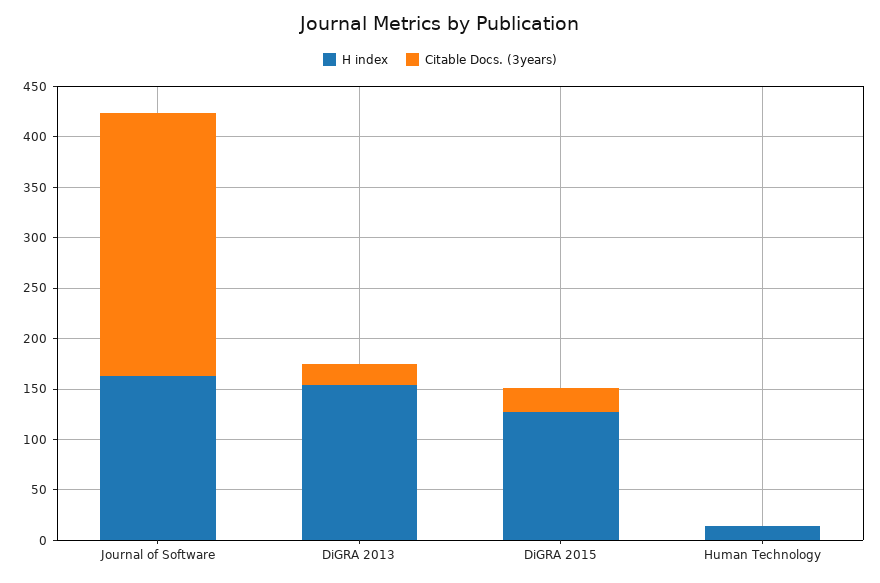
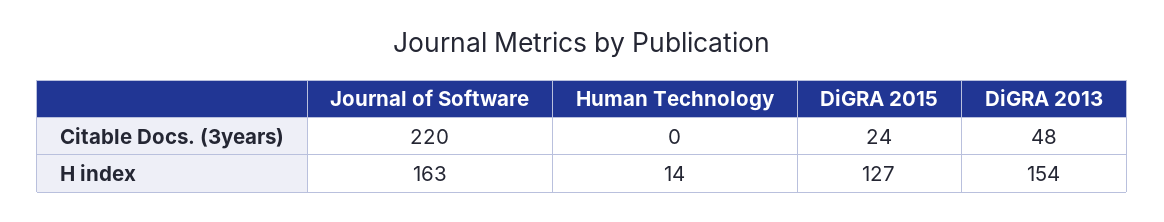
Citable Docs. (3years), Journal of Software: 260 -> 220
Citable Docs. (3years), DiGRA 2013: 20 -> 48

